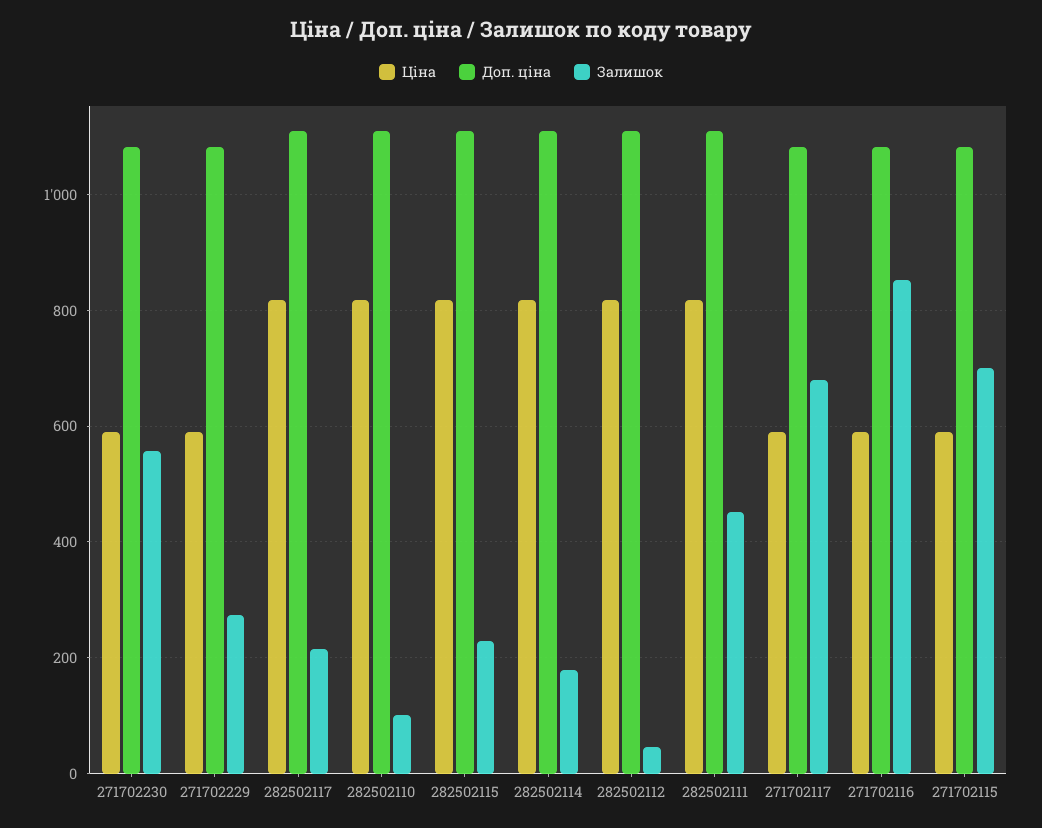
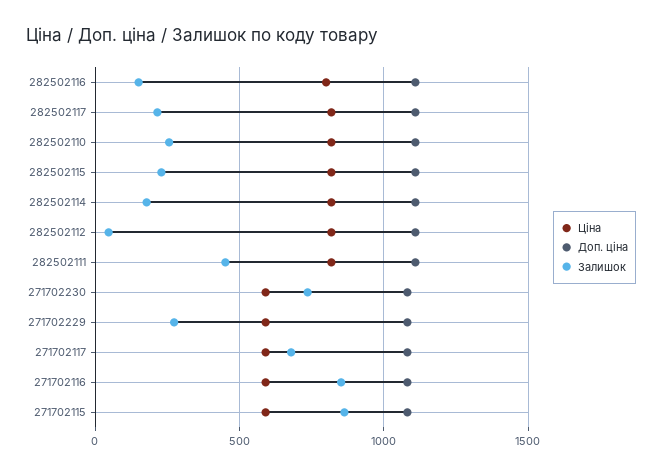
Залишок, 271702230: 560 -> 750
Залишок, 282502110: 100 -> 250
Залишок, 271702115: 700 -> 850
Ціна, 282502116: none -> 800
Доп. ціна, 282502116: none -> 1100
Залишок, 282502116: none -> 150

